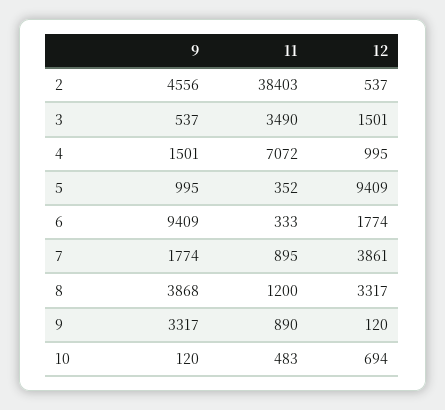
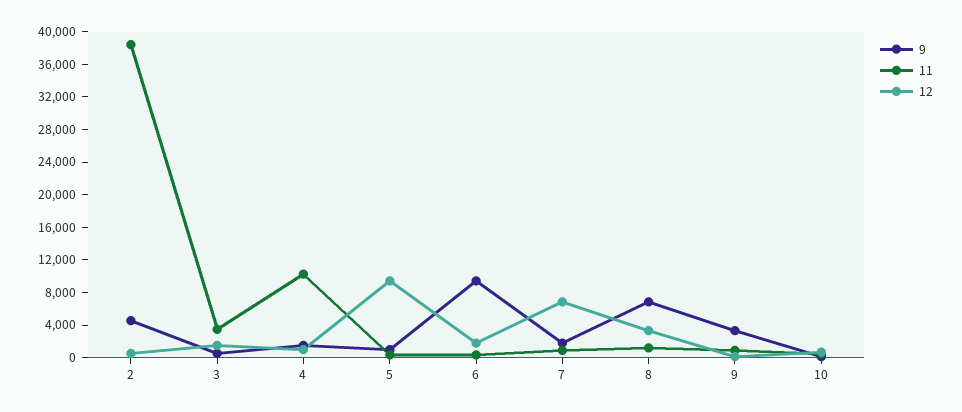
11, 4: 7072 -> 10000
12, 7: 3861 -> 7000
9, 8: 3868 -> 7000

